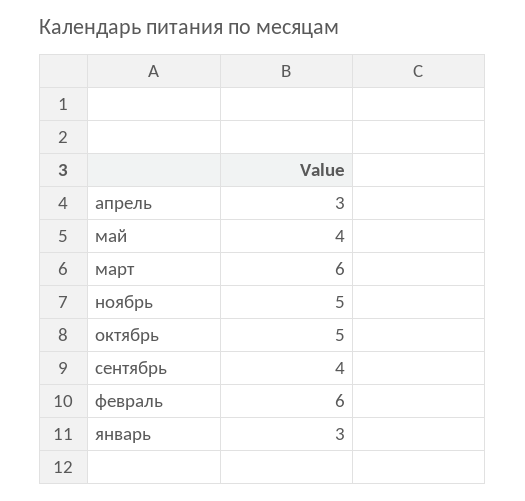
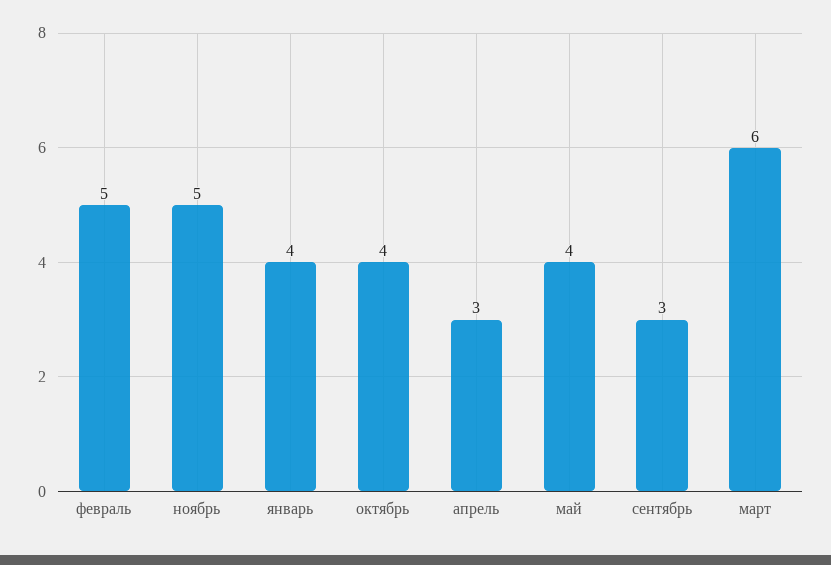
октябрь: 5 -> 4
сентябрь: 4 -> 3
февраль: 6 -> 5
январь: 3 -> 4

